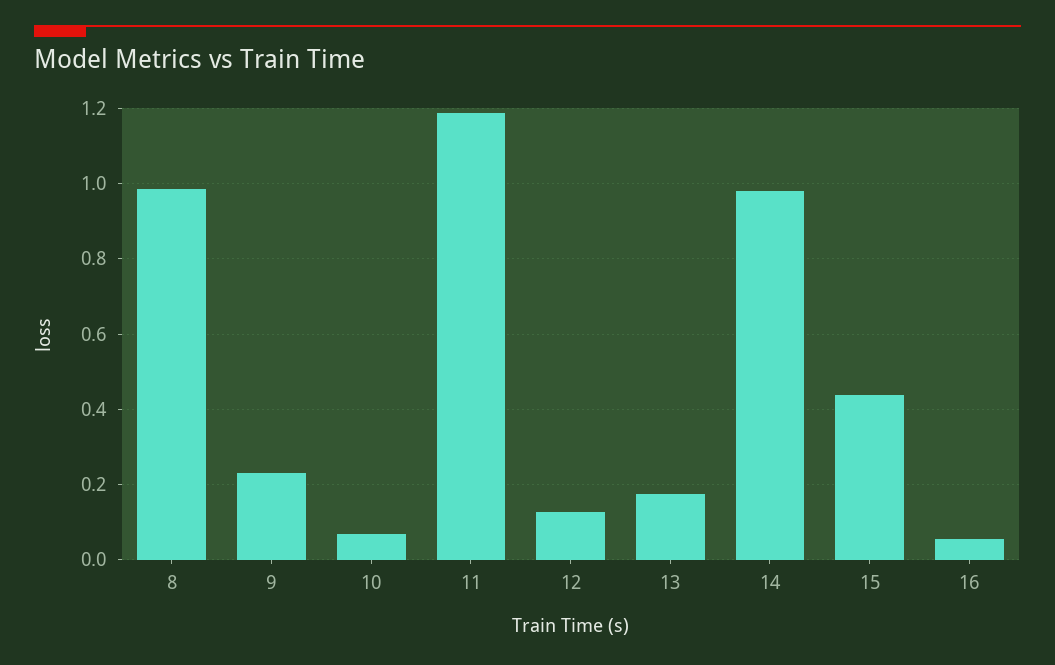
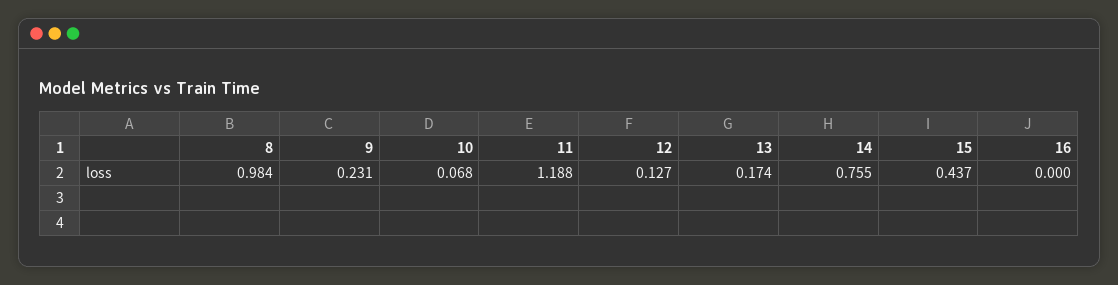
14: 0.98 -> 0.755
16: 0.06 -> 0

